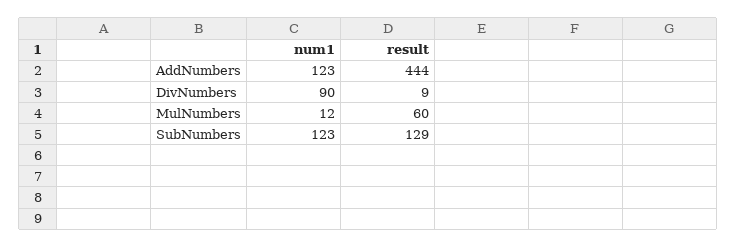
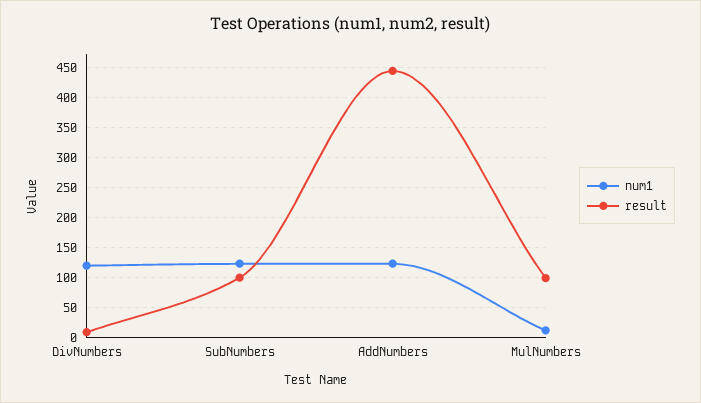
num1, DivNumbers: 90 -> 120
result, MulNumbers: 60 -> 100
result, SubNumbers: 129 -> 100

